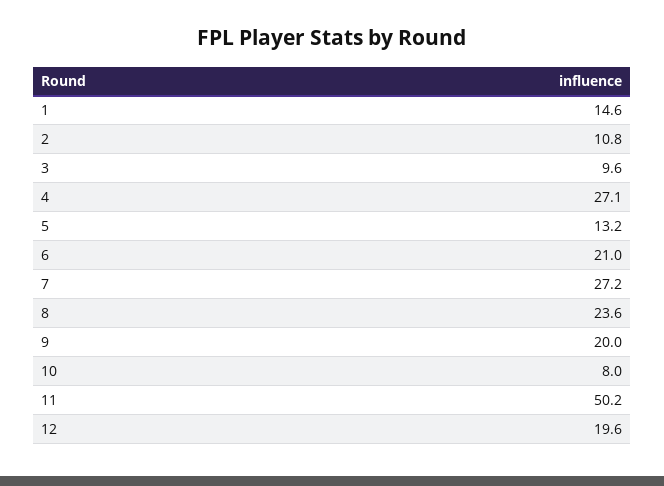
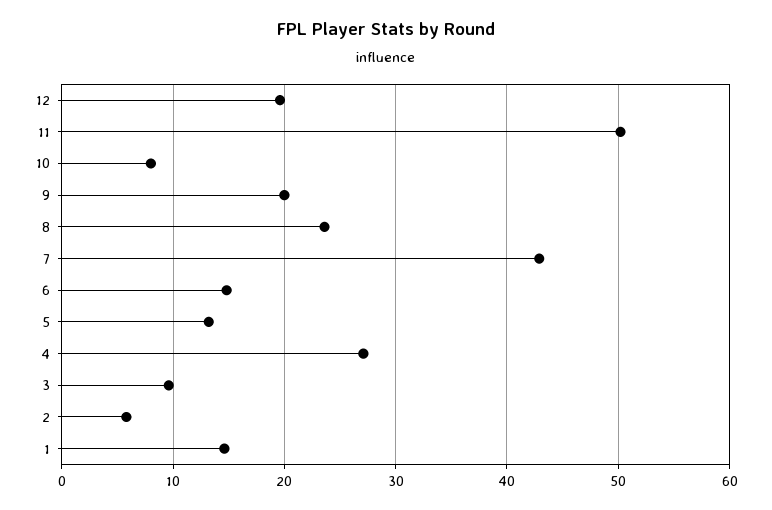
2: 10.8 -> 6
6: 21 -> 15
7: 27.2 -> 43

